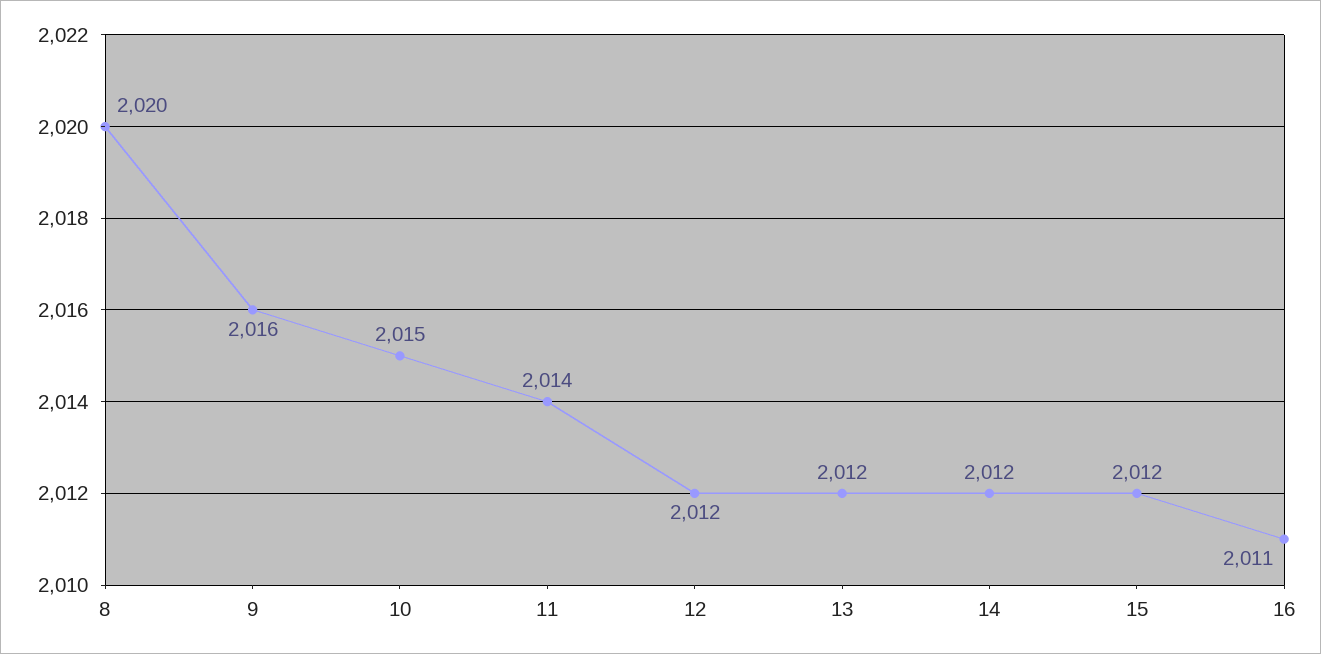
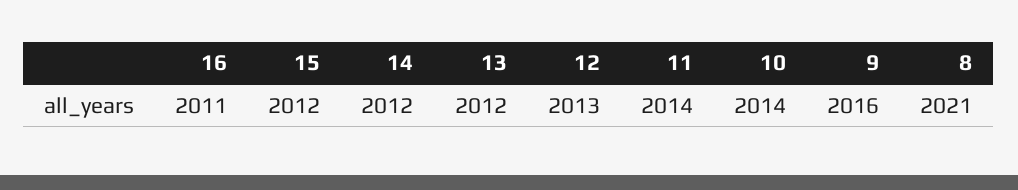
8: 2020 -> 2021
10: 2015 -> 2014
12: 2012 -> 2013

